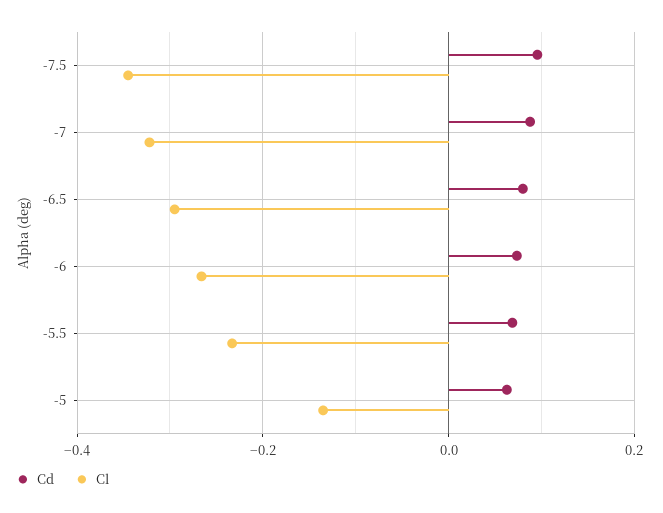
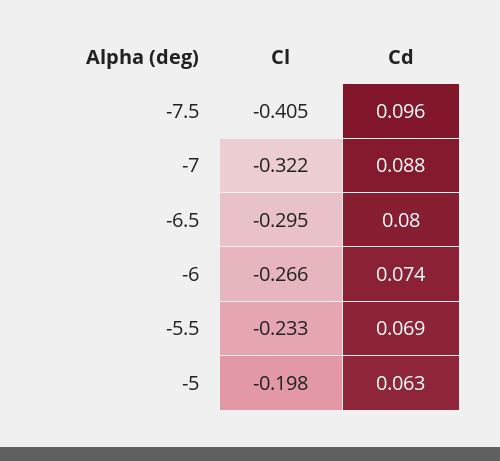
Cl, -7.5: -0.34 -> -0.405
Cl, -5: -0.14 -> -0.198

